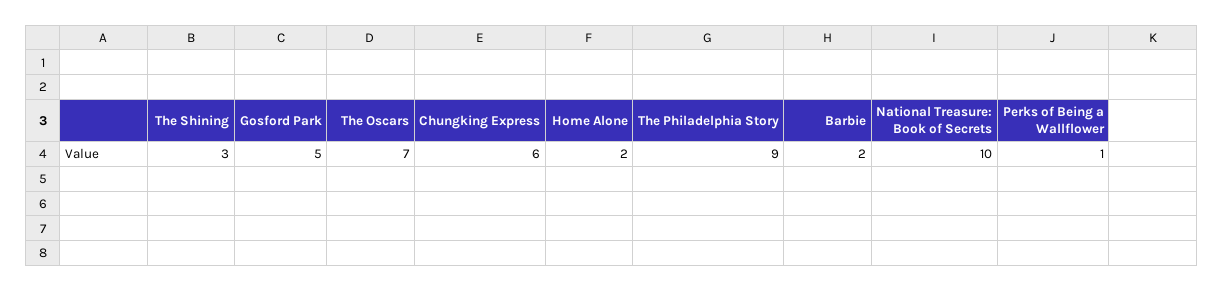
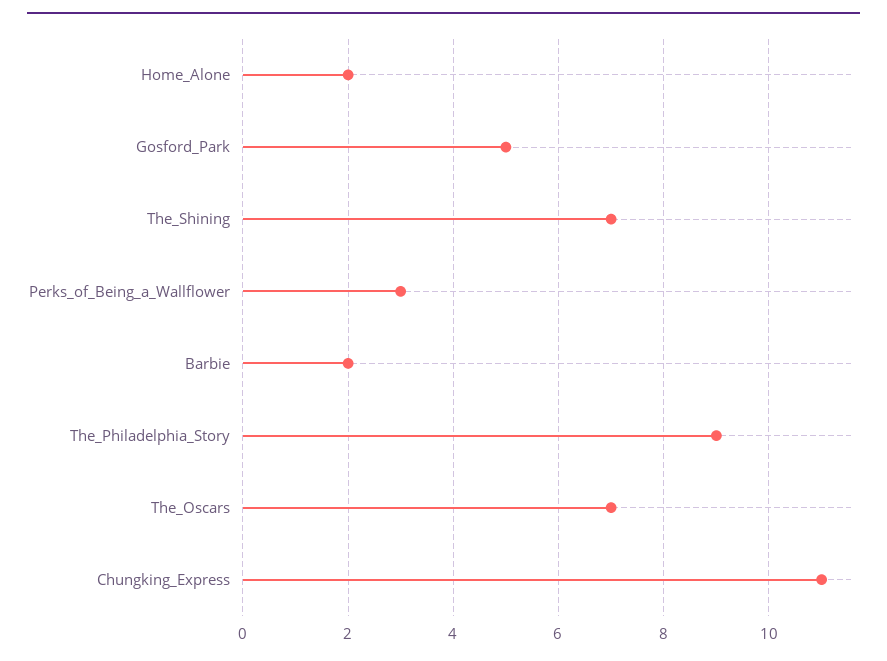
The Shining: 3 -> 7
Chungking Express: 6 -> 11
National Treasure: Book of Secrets: 10 -> none
Perks of Being a Wallflower: 1 -> 3

